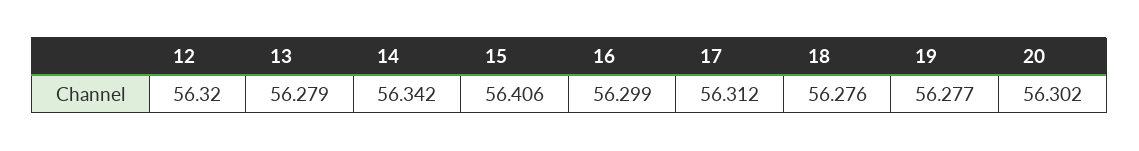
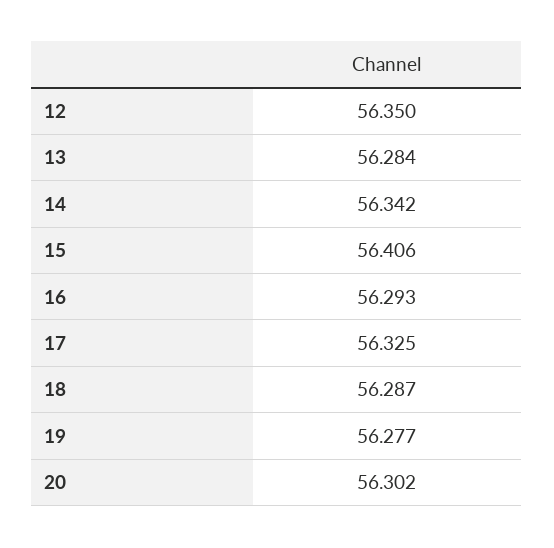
12: 56.32 -> 56.35
13: 56.279 -> 56.284
16: 56.299 -> 56.293
17: 56.312 -> 56.325
18: 56.276 -> 56.287

